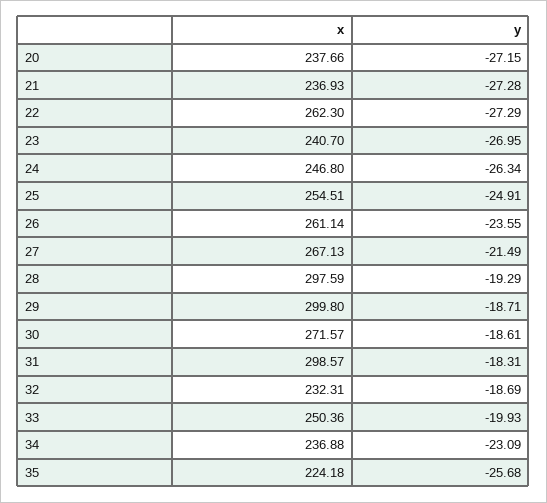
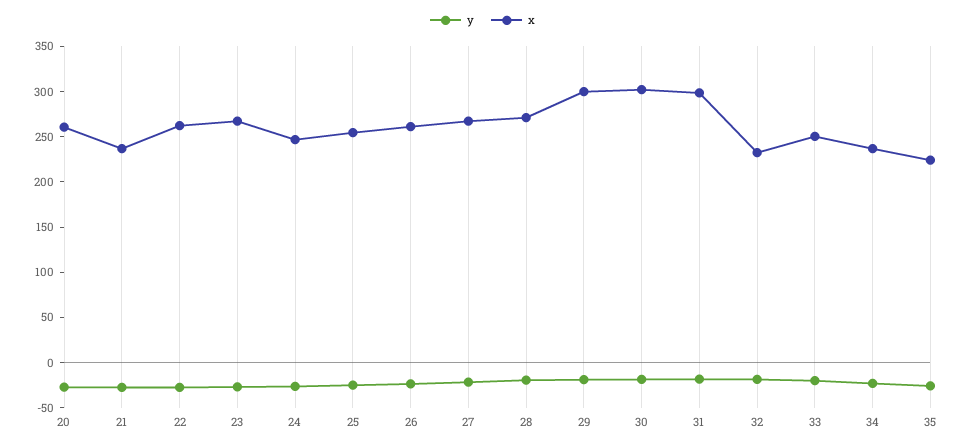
x, 20: 237.66 -> 260
x, 23: 240.7 -> 270
x, 28: 297.59 -> 270
x, 30: 271.57 -> 300

